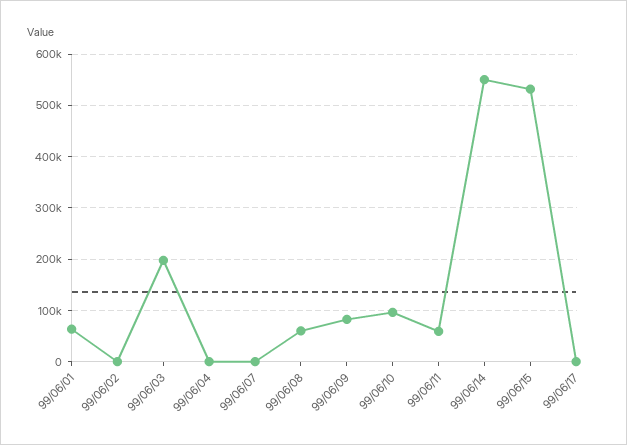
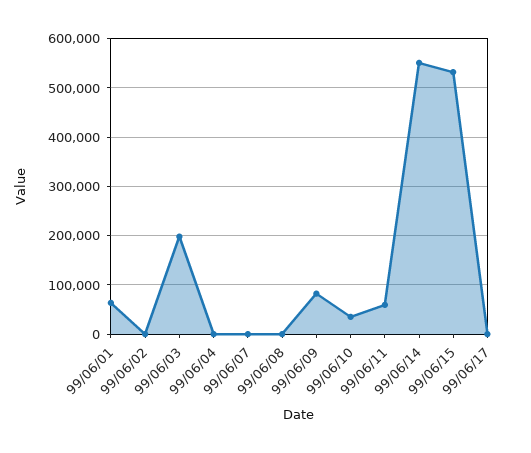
99/06/08: 60000 -> 0
99/06/10: 100000 -> 40000

